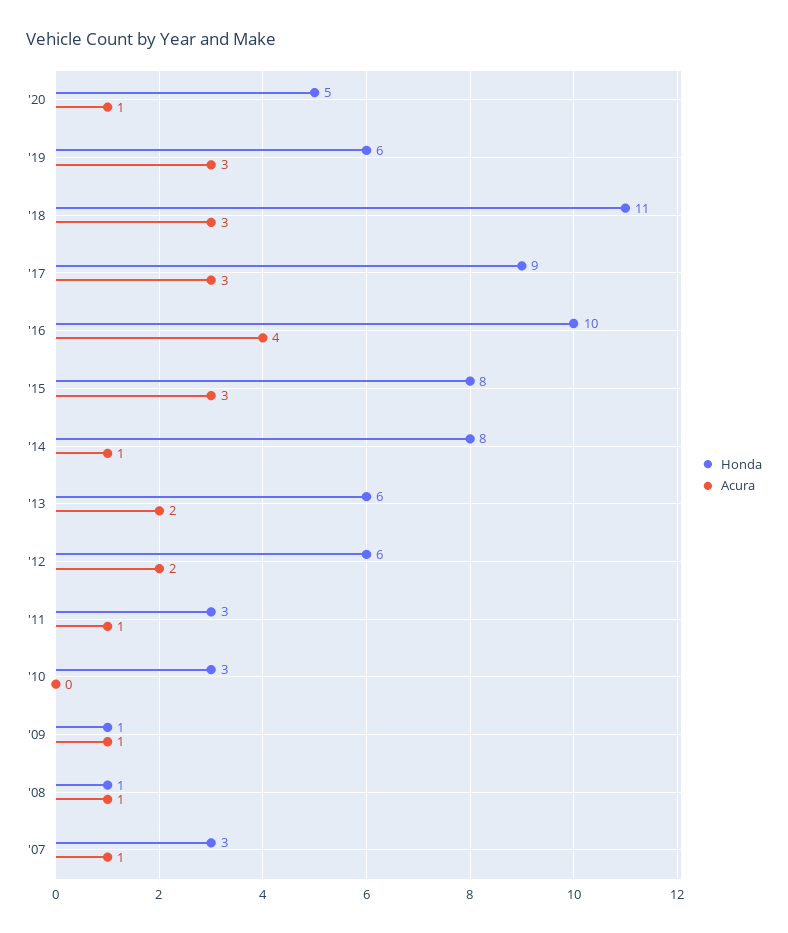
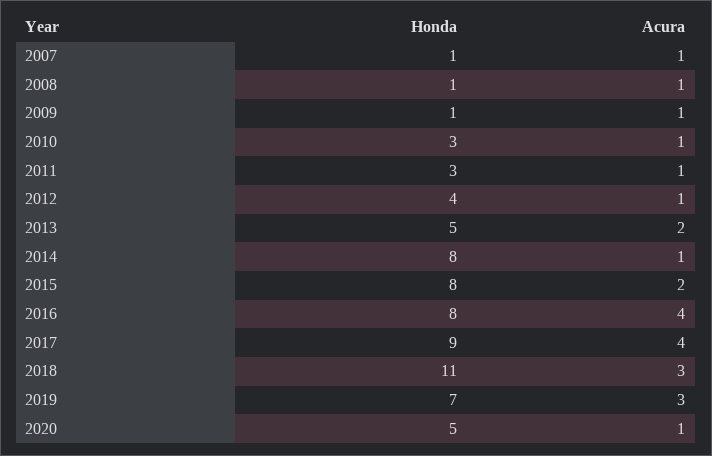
Honda, '19: 6 -> 7
Acura, '17: 3 -> 4
Honda, '16: 10 -> 8
Acura, '15: 3 -> 2
Honda, '13: 6 -> 5
Honda, '12: 6 -> 4
Acura, '12: 2 -> 1
Acura, '10: 0 -> 1
Honda, '07: 3 -> 1

